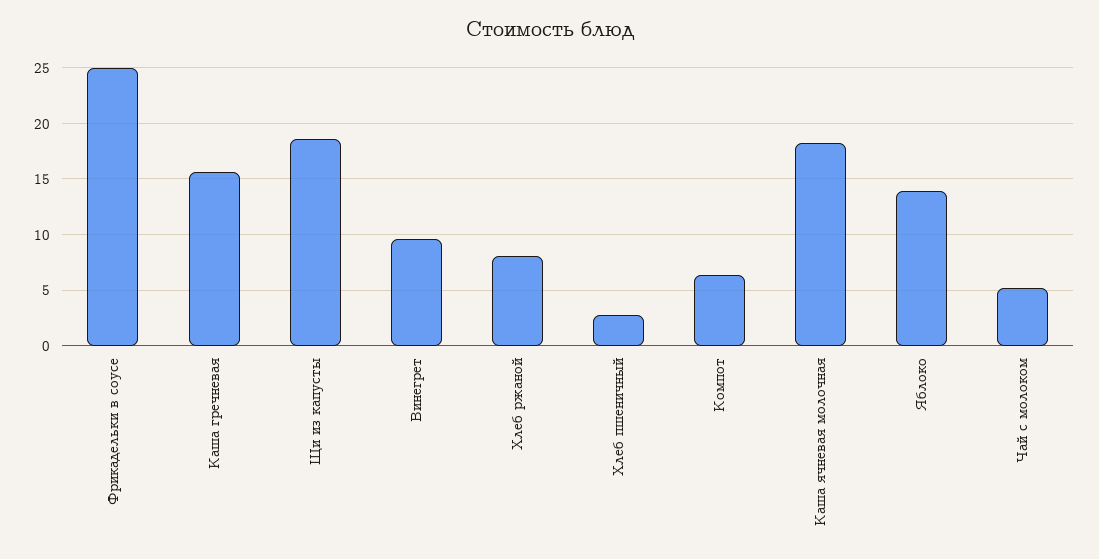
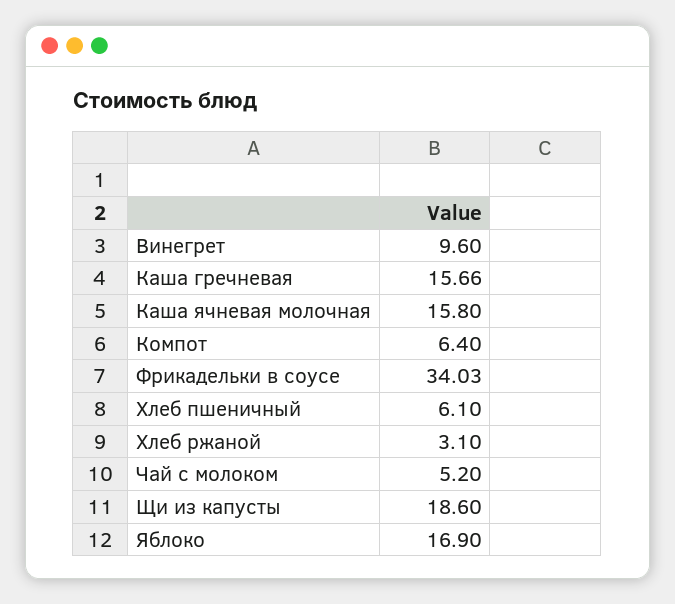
Фрикадельки в соусе: 25 -> 34.03
Хлеб ржаной: 8 -> 3.1
Хлеб пшеничный: 3 -> 6.1
Каша ячневая молочная: 18 -> 15.8
Яблоко: 14 -> 16.9

